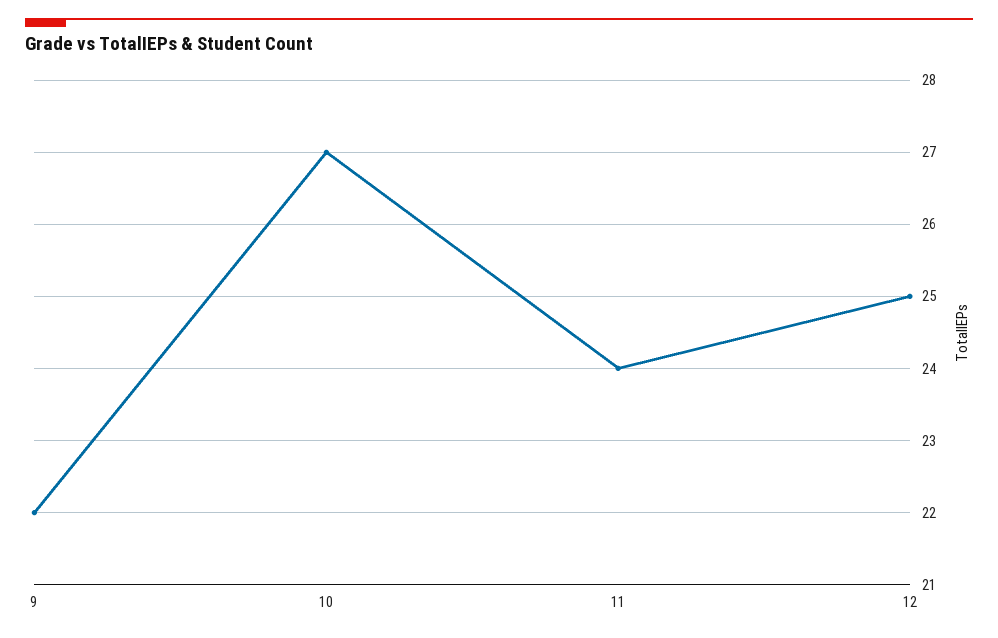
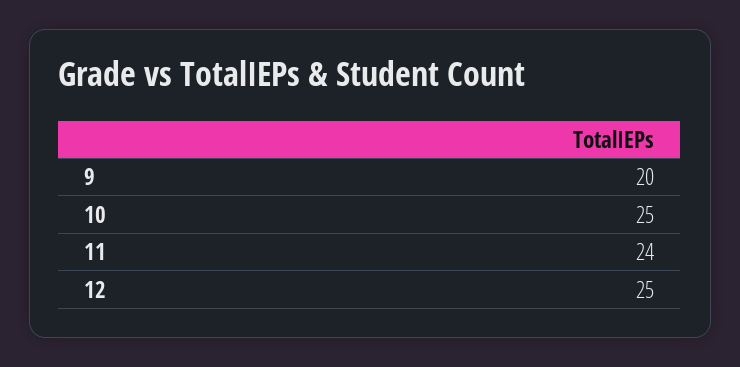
9: 22 -> 20
10: 27 -> 25

